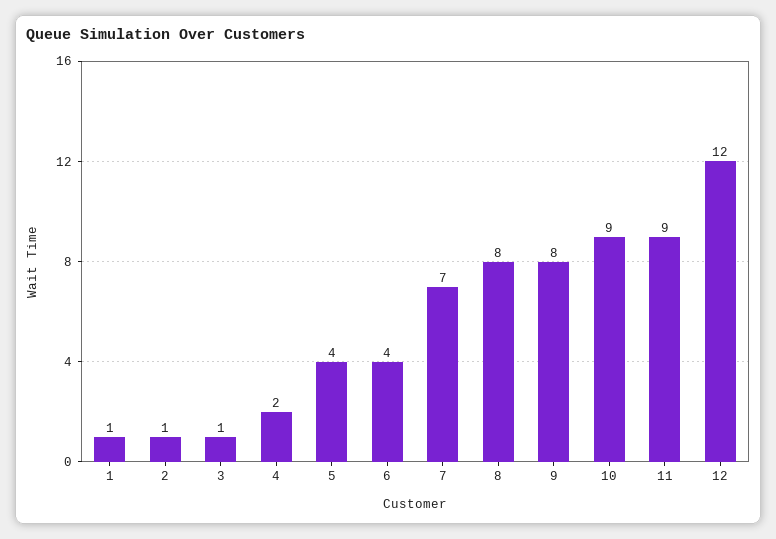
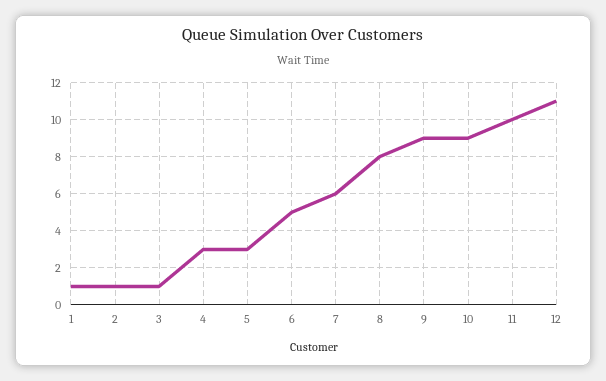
4: 2 -> 3
5: 4 -> 3
6: 4 -> 5
7: 7 -> 6
9: 8 -> 9
11: 9 -> 10
12: 12 -> 11

